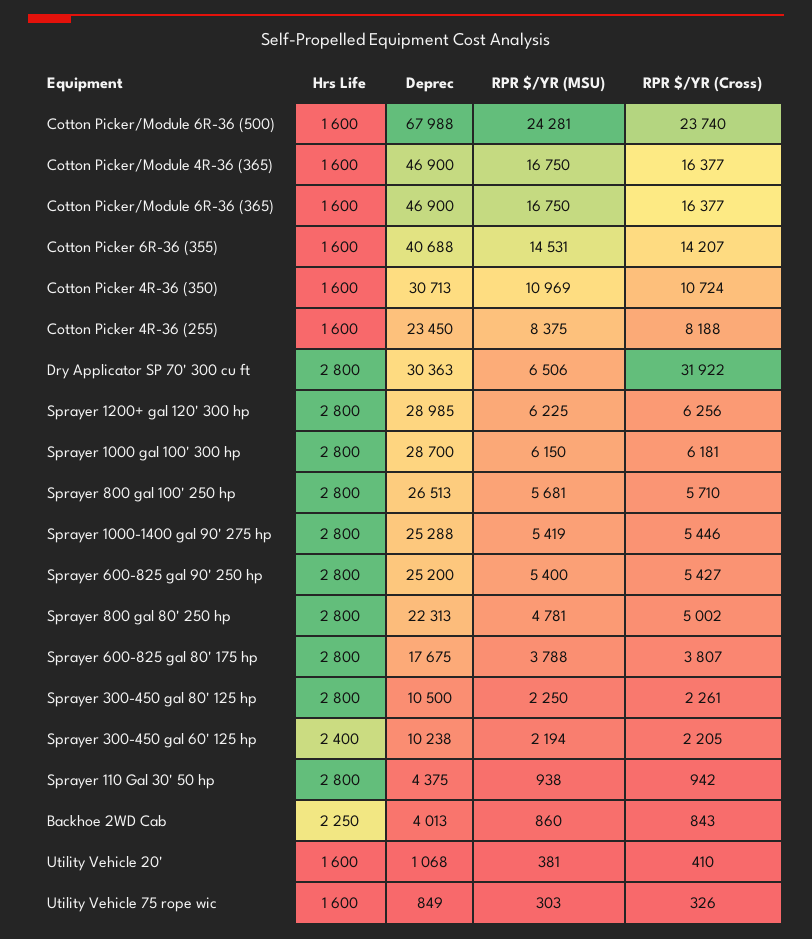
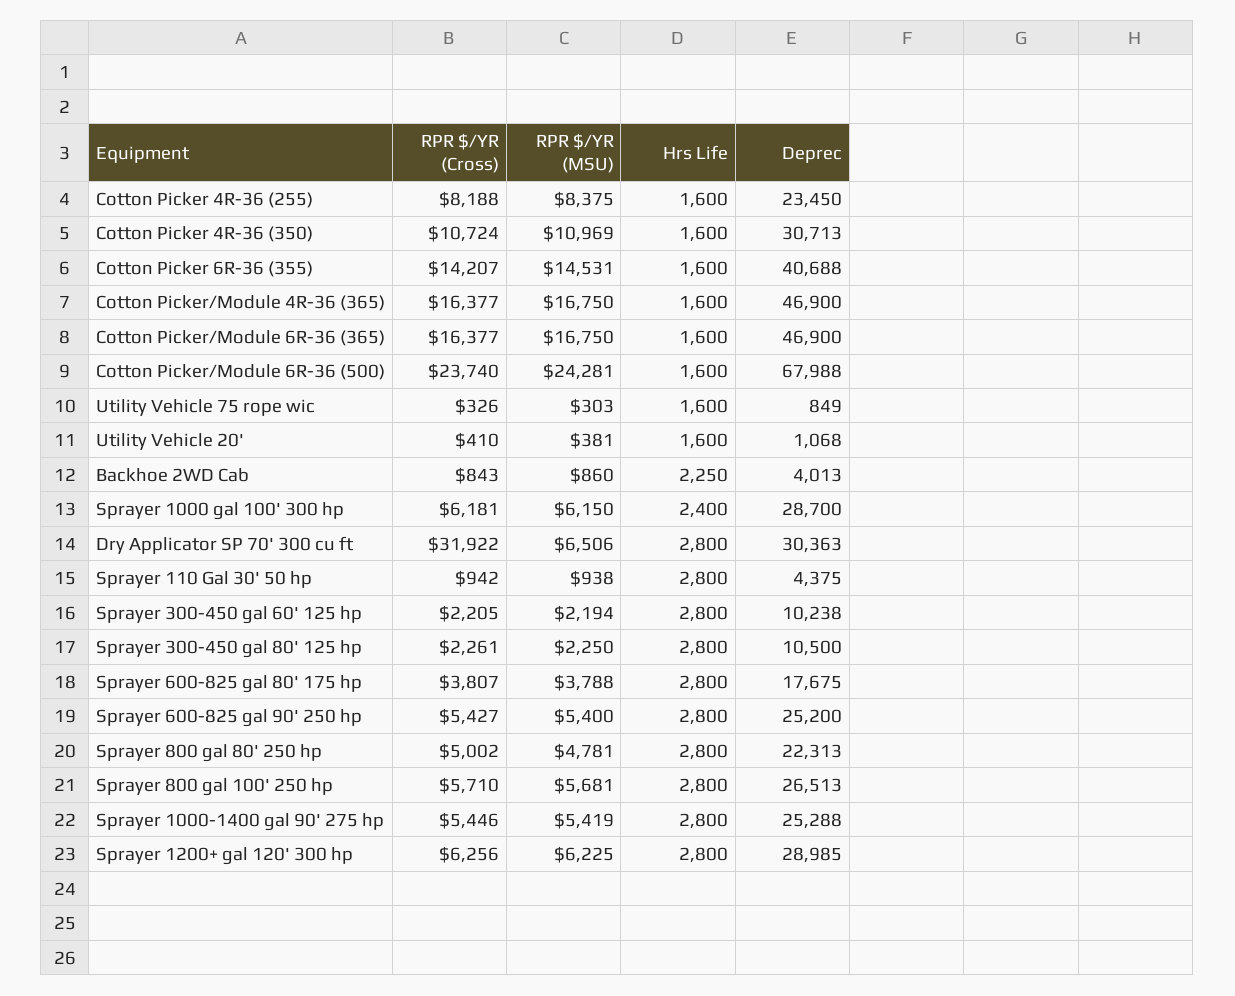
Hrs Life, Sprayer 1000 gal 100' 300 hp: 2800 -> 2400
Hrs Life, Sprayer 300-450 gal 60' 125 hp: 2400 -> 2800

